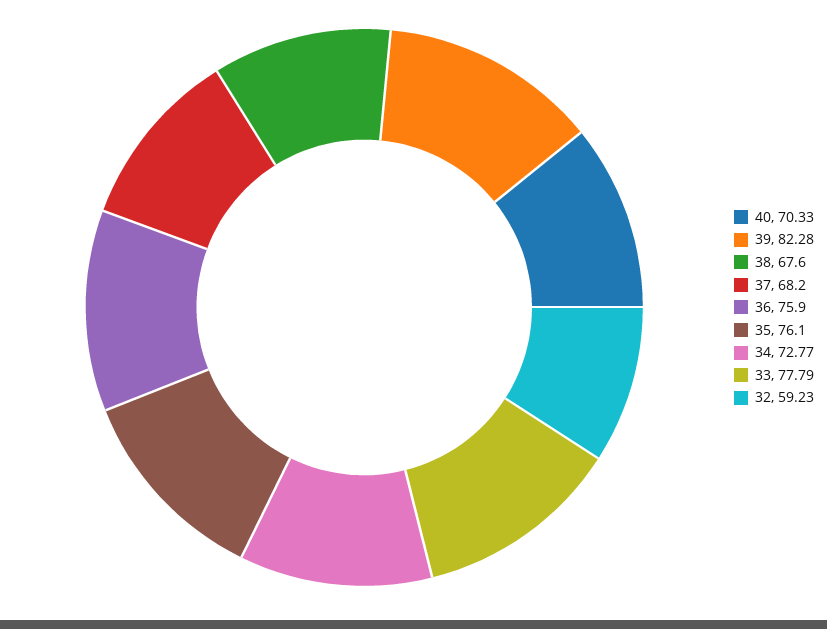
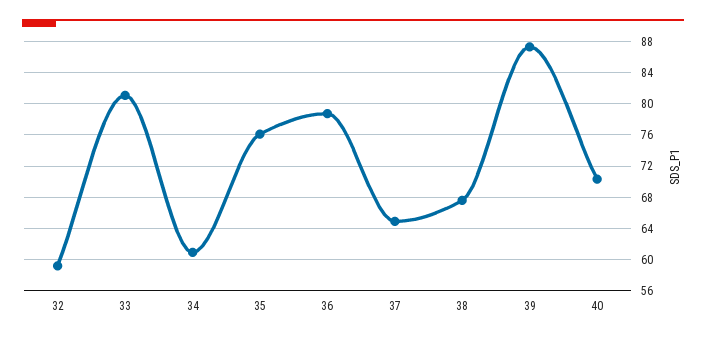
39: 82.28 -> 87
37: 68.2 -> 65
36: 75.9 -> 79
34: 72.77 -> 61
33: 77.79 -> 81

